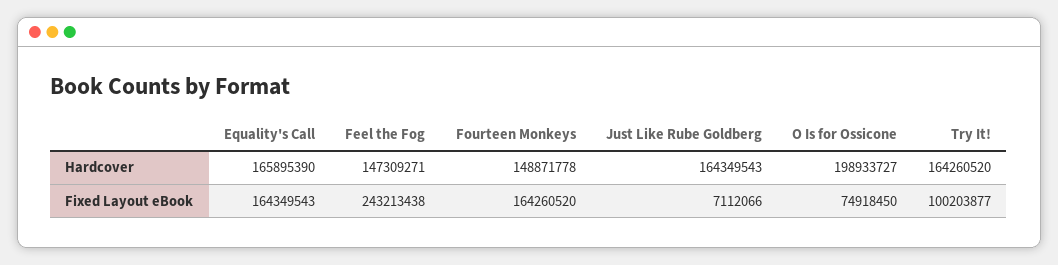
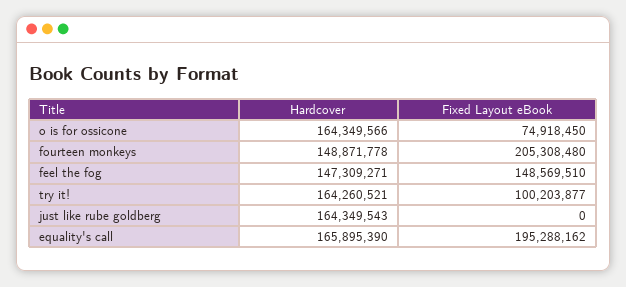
O Is for Ossicone, Hardcover: 198933727 -> 164349566
Try It!, Hardcover: 164260520 -> 164260521
Equality's Call, Fixed Layout eBook: 164349543 -> 195288162
Feel the Fog, Fixed Layout eBook: 243213438 -> 148569510
Fourteen Monkeys, Fixed Layout eBook: 164260520 -> 205308480
Just Like Rube Goldberg, Fixed Layout eBook: 7112066 -> 0

